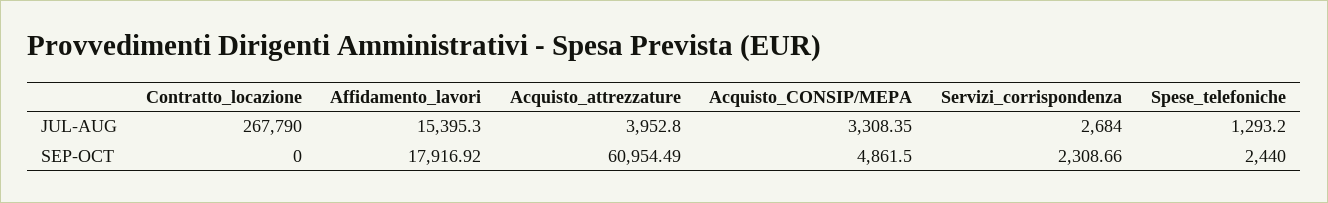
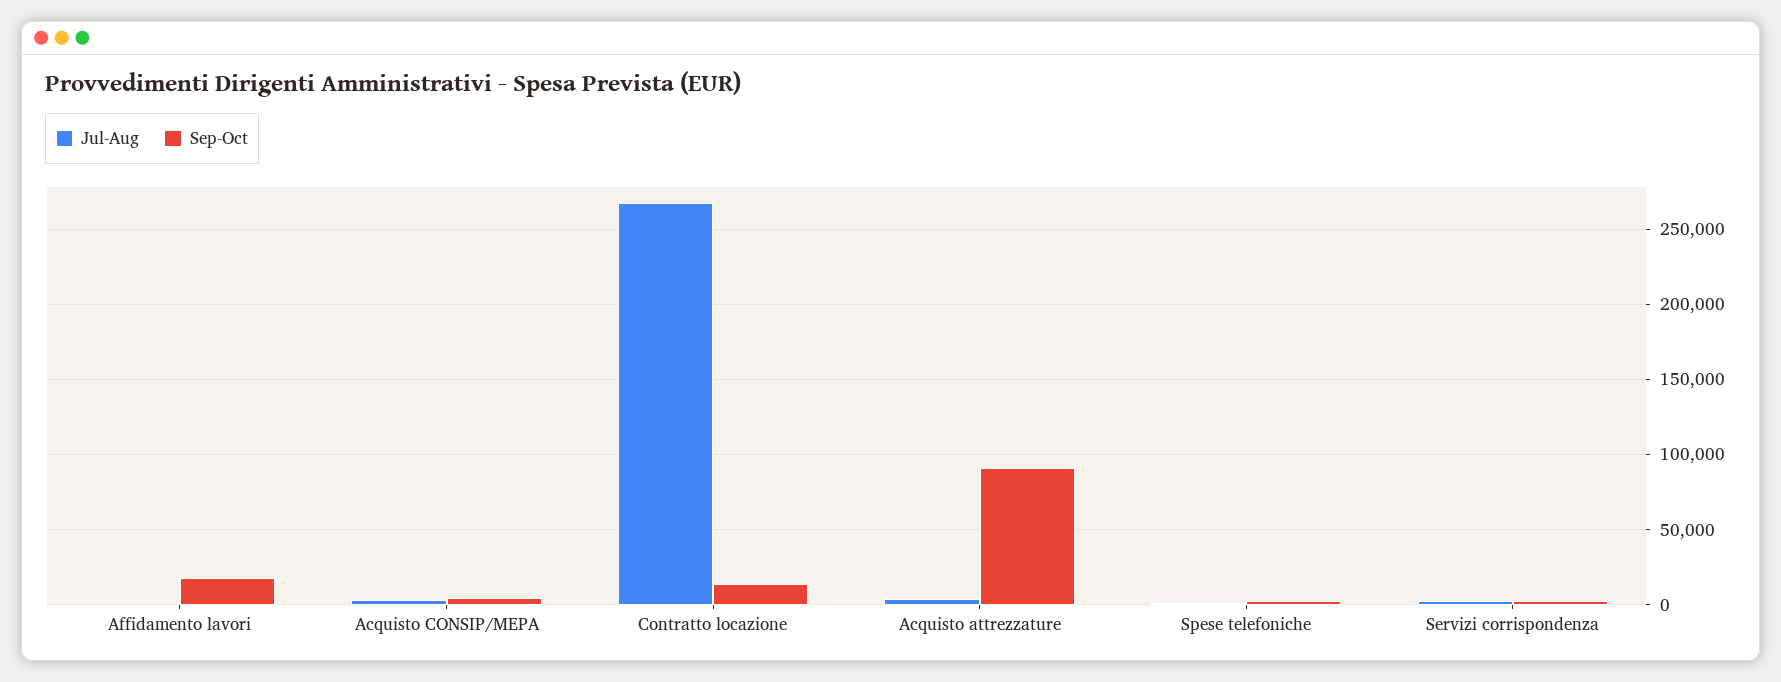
JUL-AUG, Affidamento_lavori: 15395.3 -> 0
SEP-OCT, Contratto_locazione: 0 -> 15000
SEP-OCT, Acquisto_attrezzature: 60954.49 -> 90000

